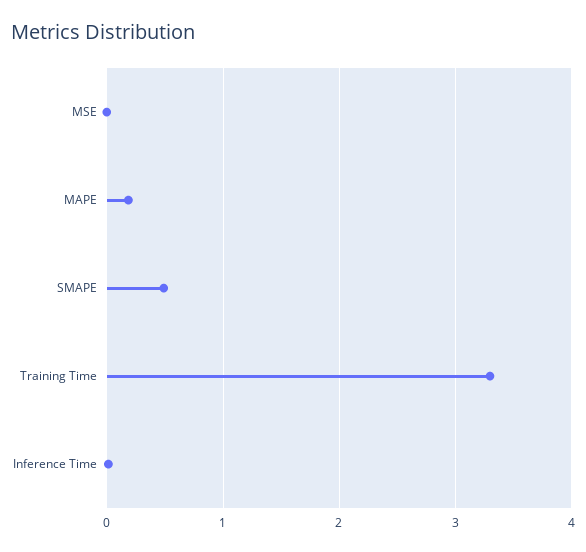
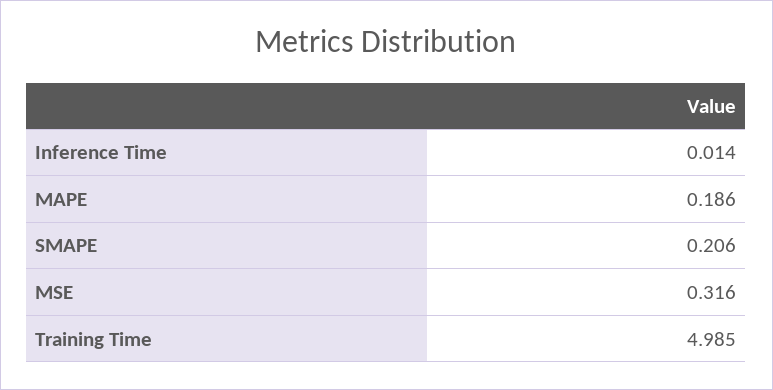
MSE: 0 -> 0.316
SMAPE: 0.5 -> 0.206
Training Time: 3.3 -> 4.985

